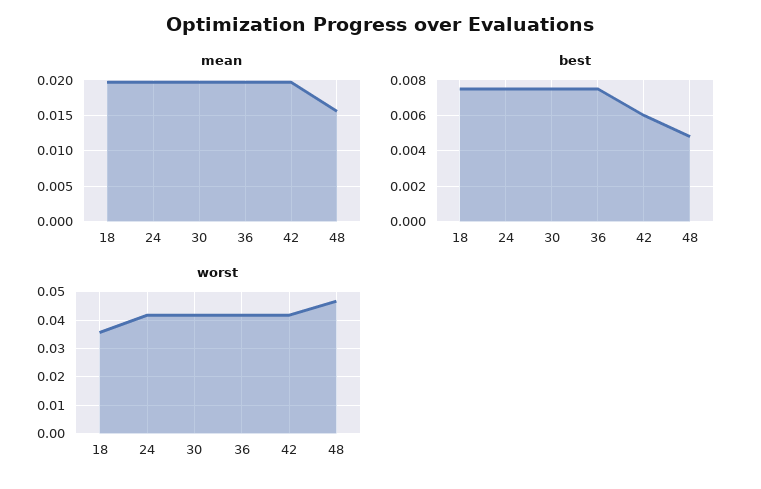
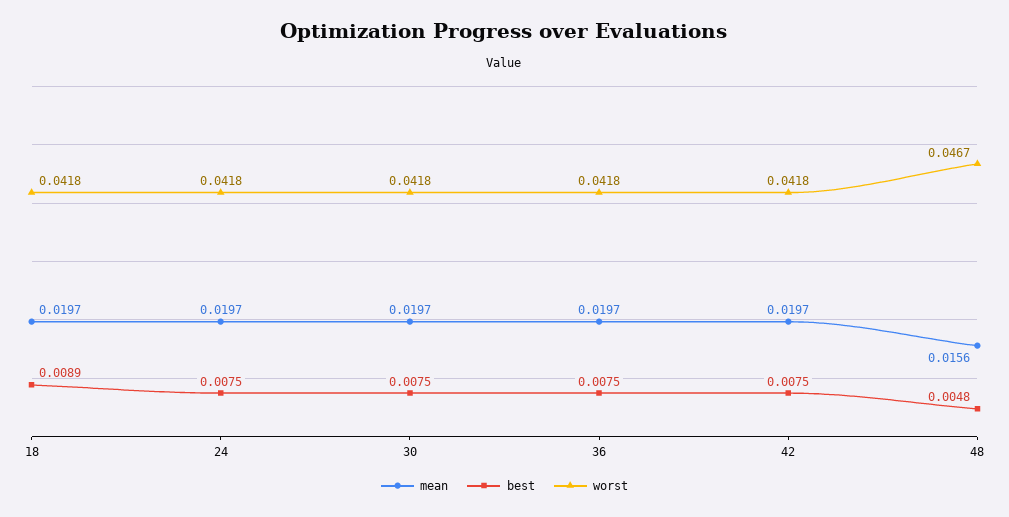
best, 18: 0.0075 -> 0.0089
best, 42: 0.006 -> 0.0075
worst, 18: 0.035 -> 0.0418

